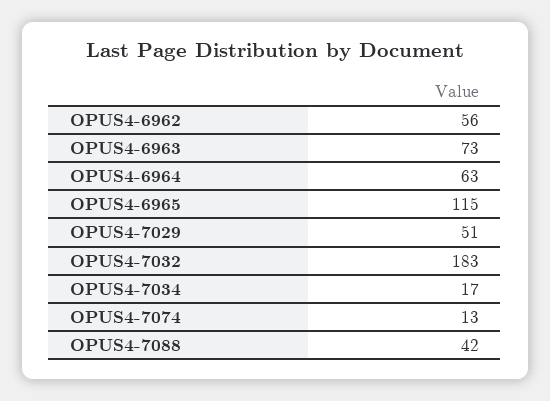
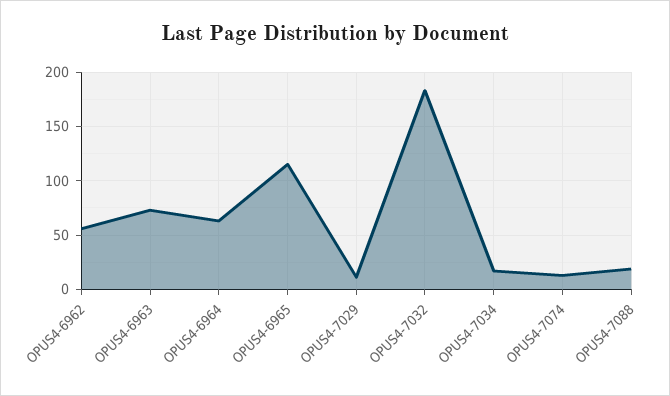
OPUS4-7029: 51 -> 10
OPUS4-7088: 42 -> 20

